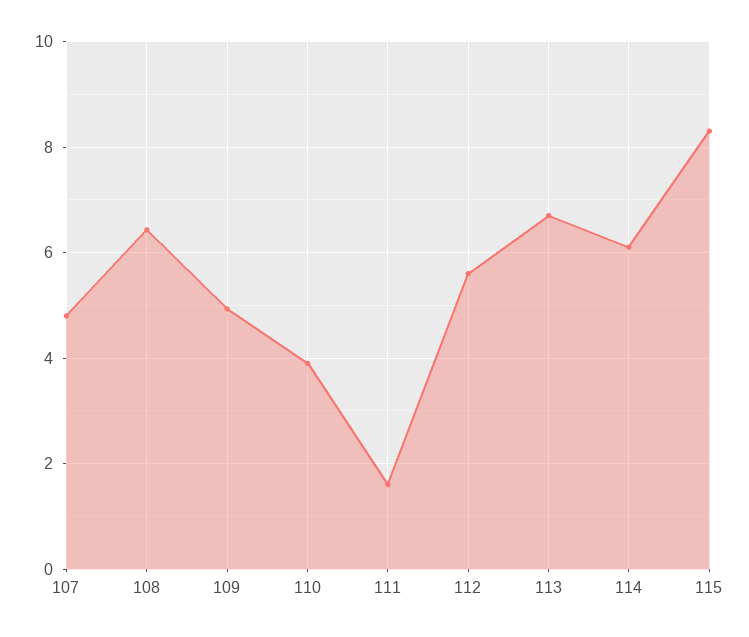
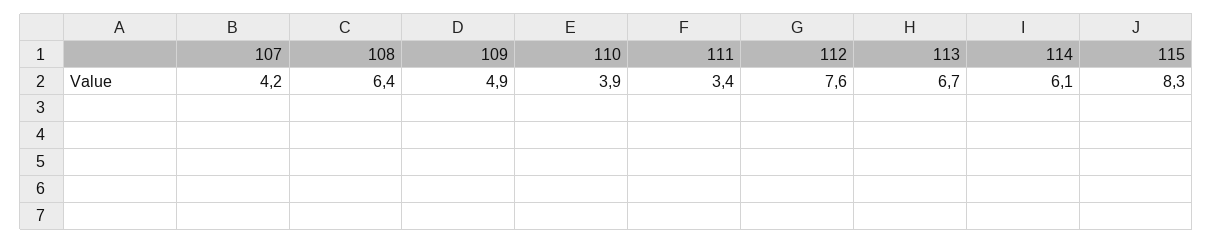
107: 4.8 -> 4.2
111: 1.6 -> 3.4
112: 5.6 -> 7.6

